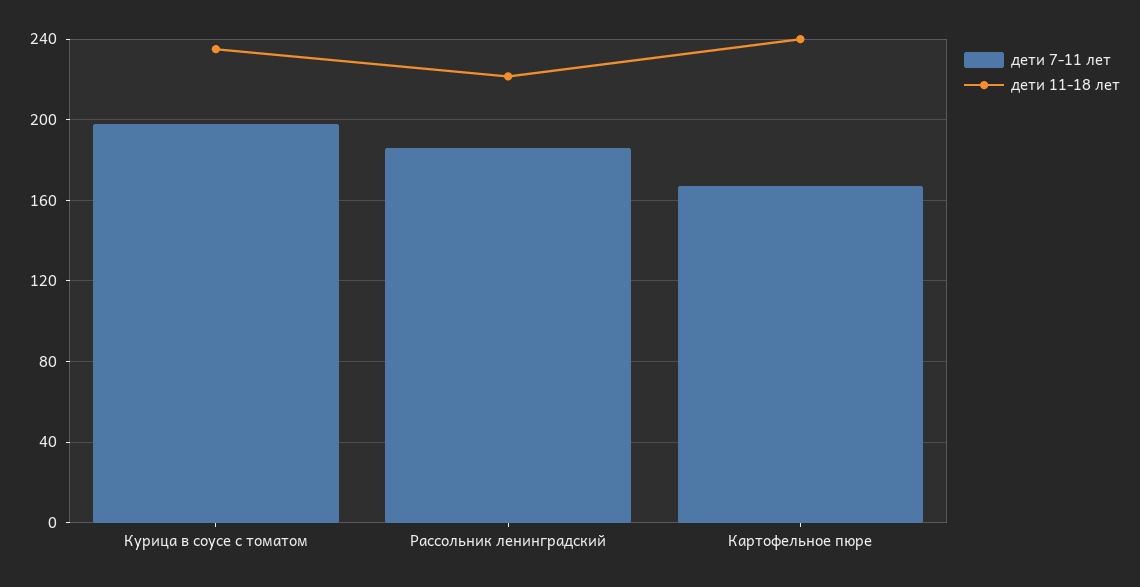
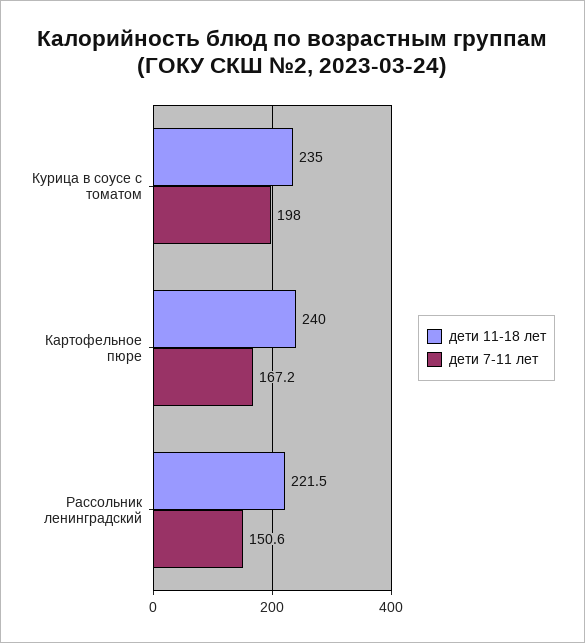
дети 7-11 лет, Рассольник ленинградский: 185 -> 150.6

